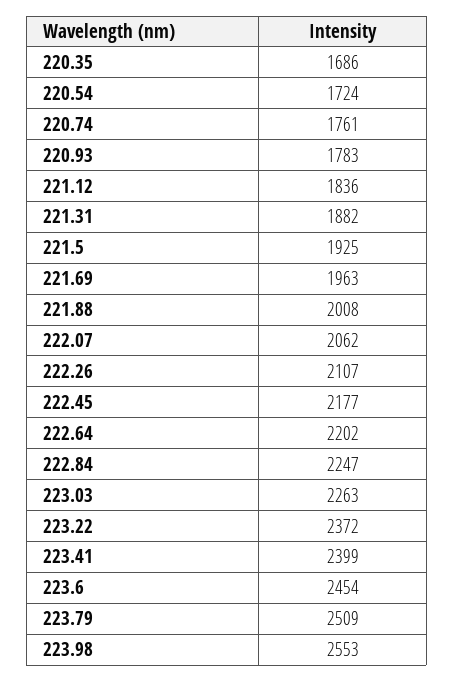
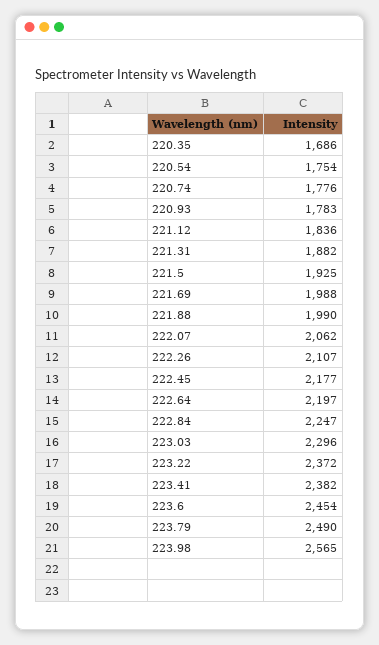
220.54: 1724 -> 1754
220.74: 1761 -> 1776
221.69: 1963 -> 1988
221.88: 2008 -> 1990
222.64: 2202 -> 2197
223.03: 2263 -> 2296
223.41: 2399 -> 2382
223.79: 2509 -> 2490
223.98: 2553 -> 2565

